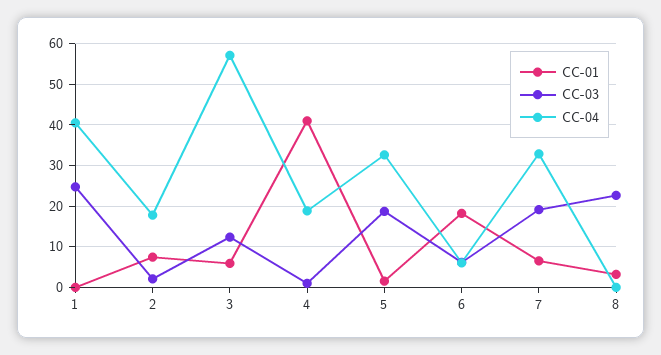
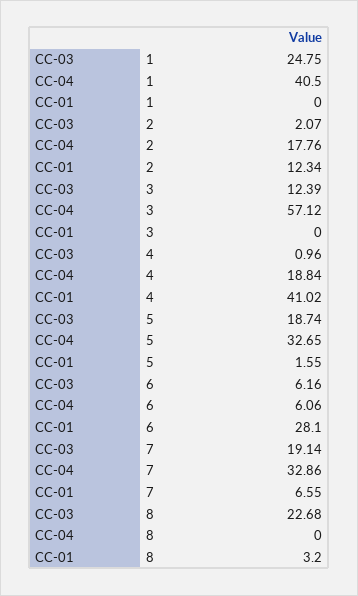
CC-01, 2: 8 -> 12.34
CC-01, 3: 6 -> 0
CC-01, 6: 18 -> 28.1

